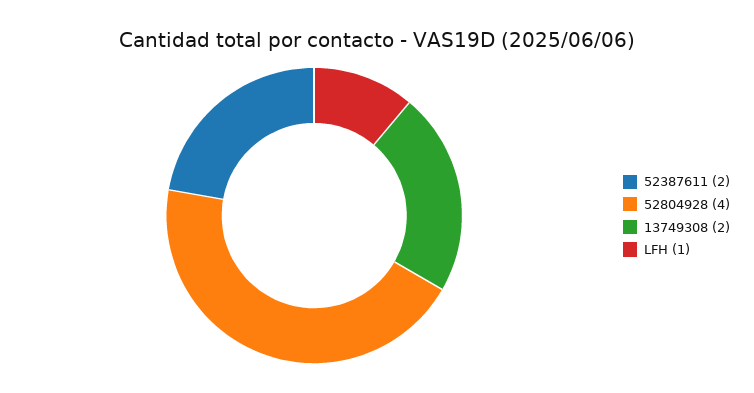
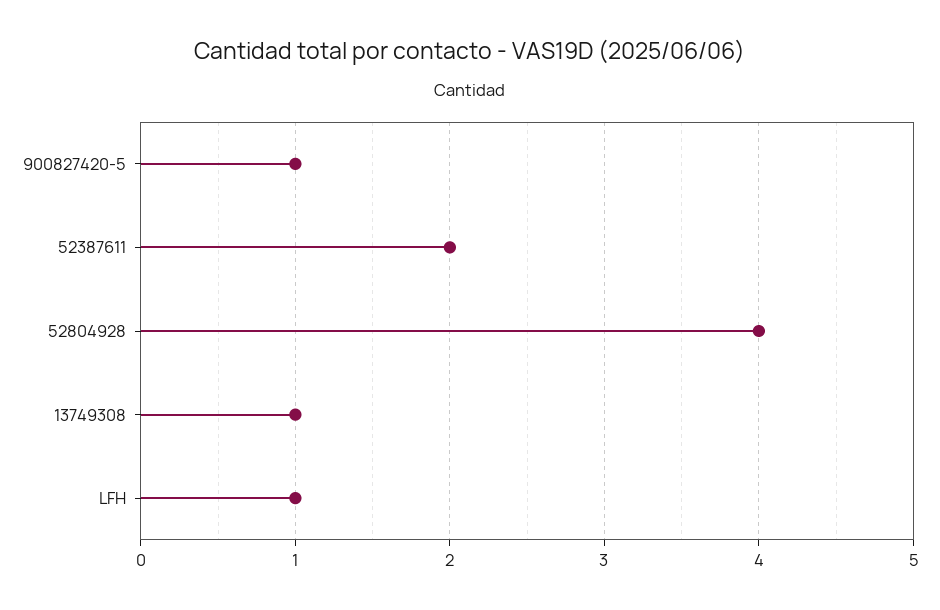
13749308: 2 -> 1
900827420-5: none -> 1

